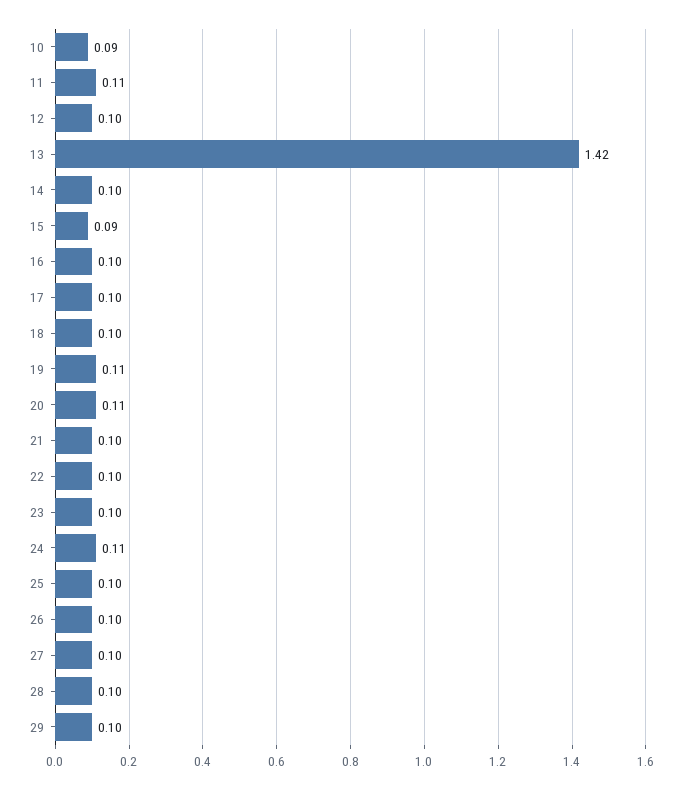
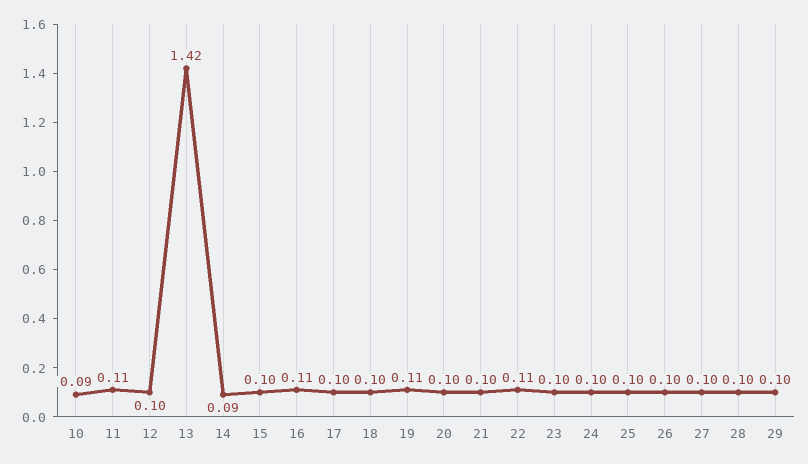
14: 0.1 -> 0.09
15: 0.09 -> 0.1
16: 0.1 -> 0.11
20: 0.11 -> 0.1
22: 0.1 -> 0.11
24: 0.11 -> 0.1

